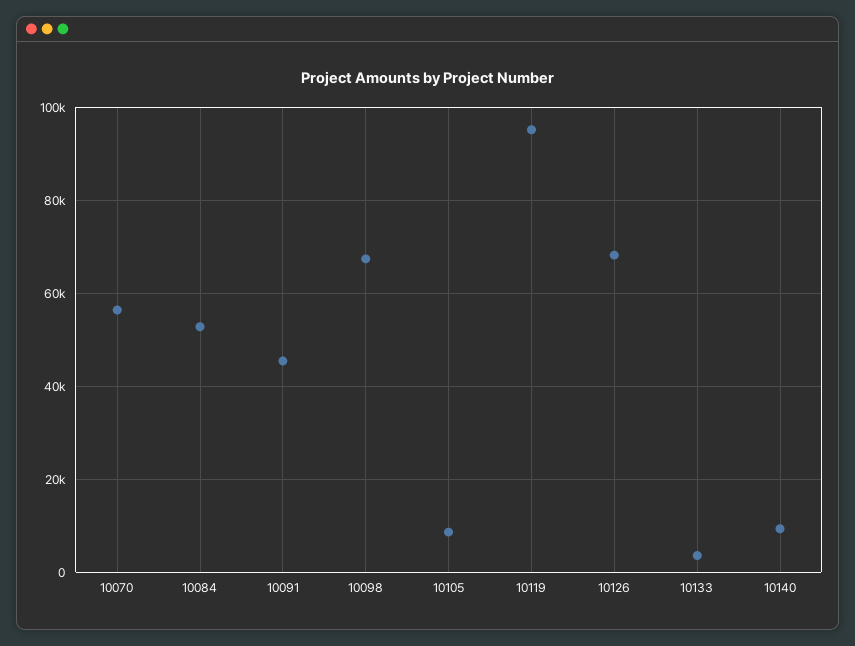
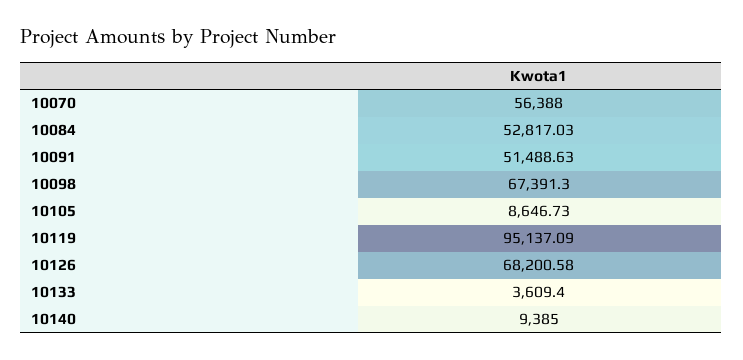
10091: 46000 -> 51488.63

